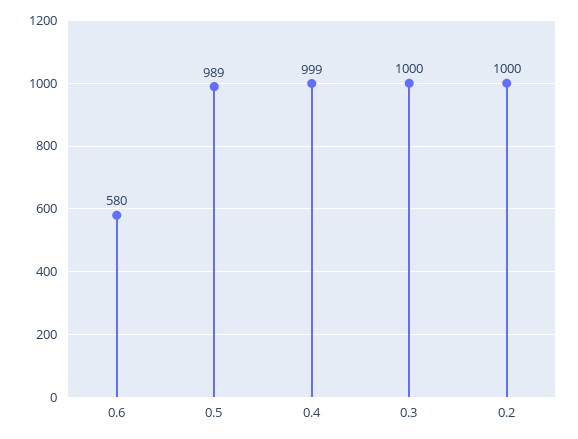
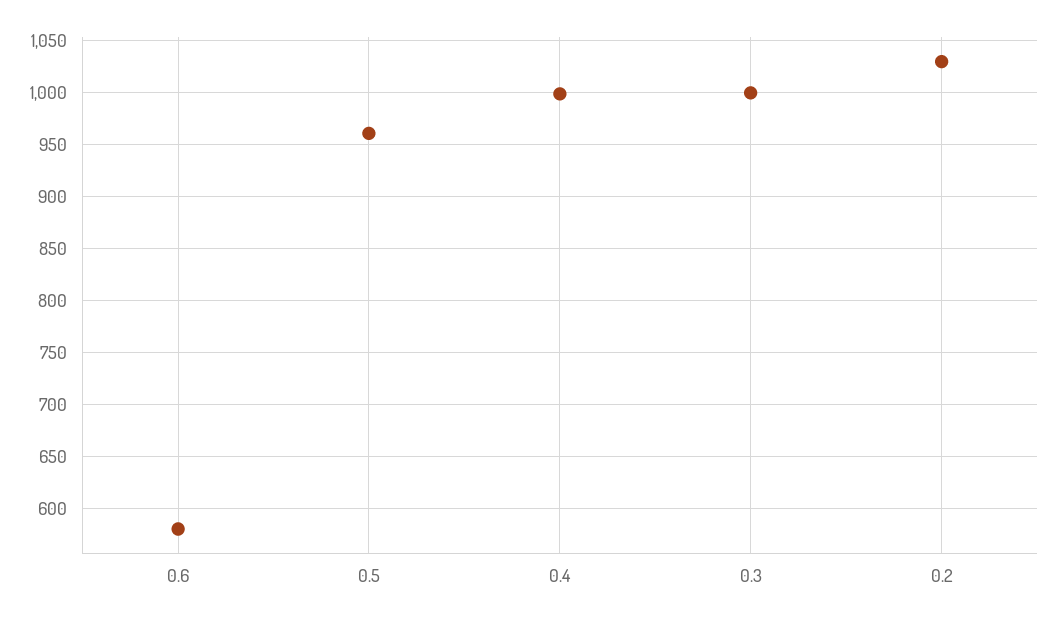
0.5: 989 -> 960
0.2: 1000 -> 1030

